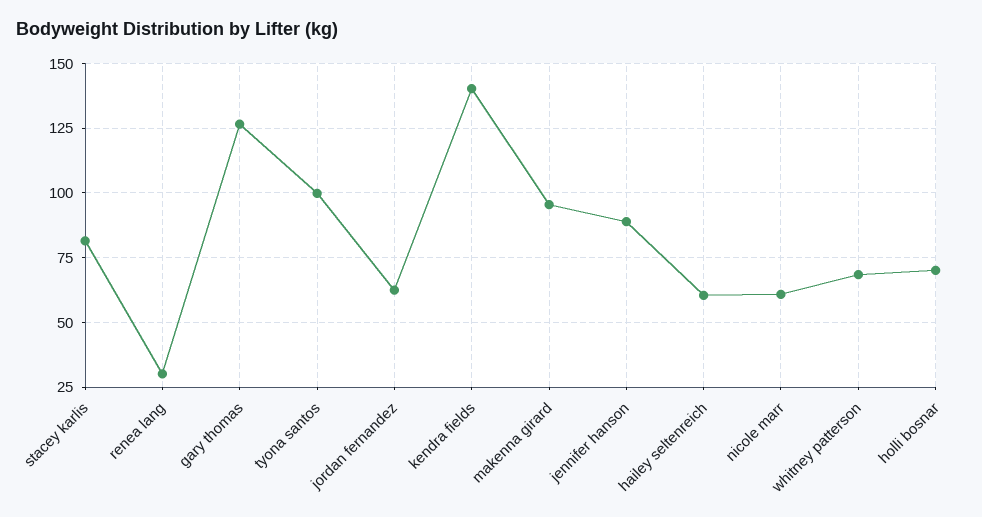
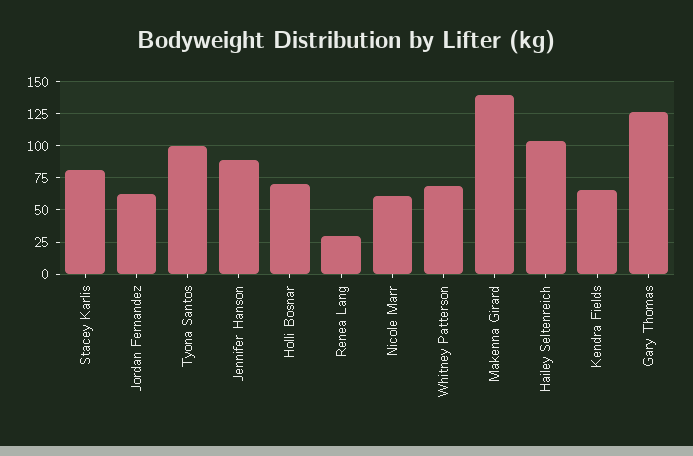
kendra fields: 140 -> 65
makenna girard: 95 -> 140
hailey seltenreich: 60 -> 105

